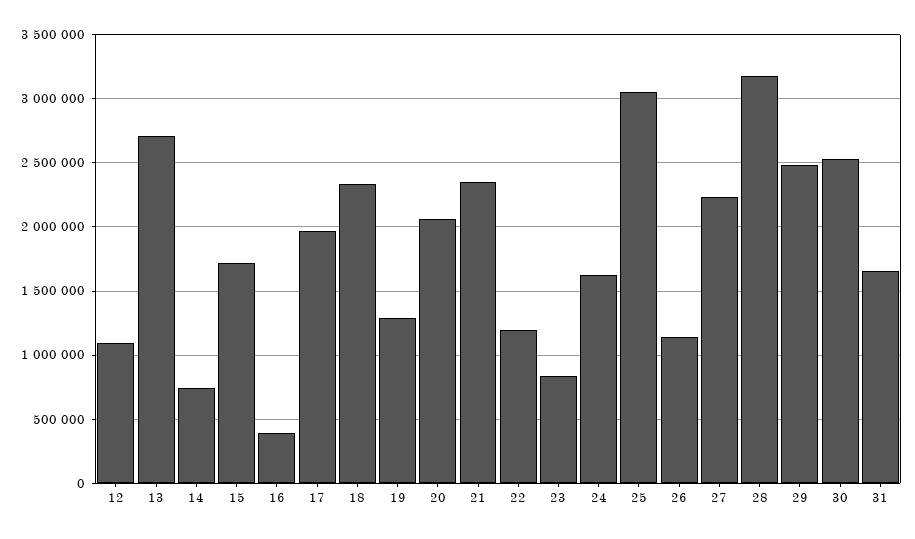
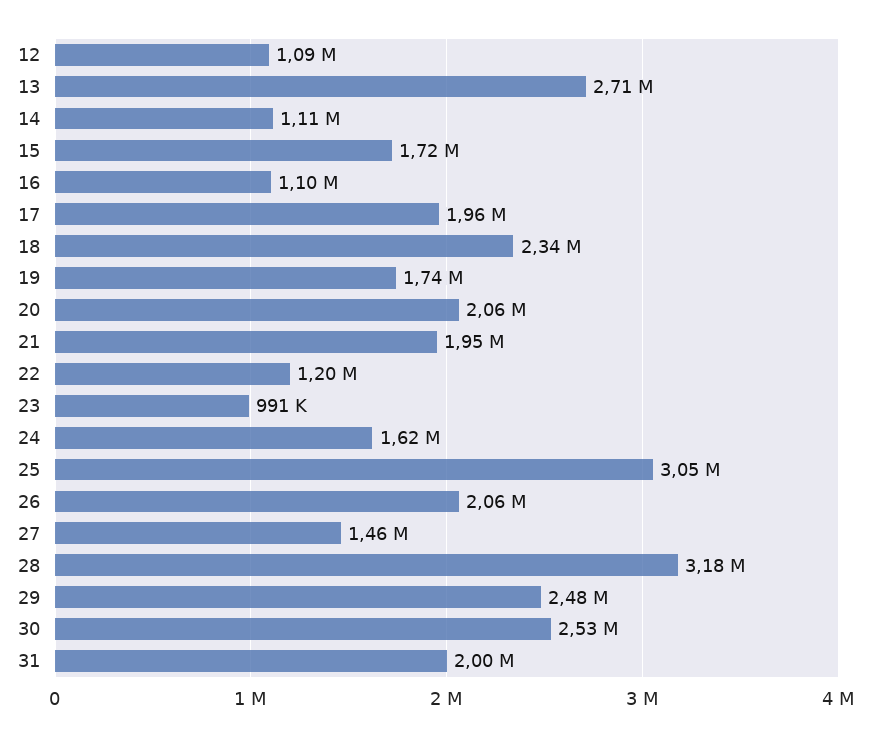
14: 750000 -> 1110000
16: 400000 -> 1100000
19: 1300000 -> 1740000
21: 2350000 -> 1950000
23: 850000 -> 991000
26: 1150000 -> 2060000
27: 2250000 -> 1460000
31: 1650000 -> 2000000

